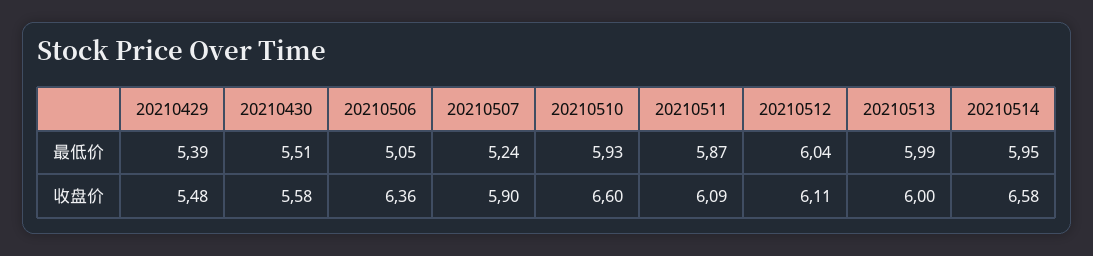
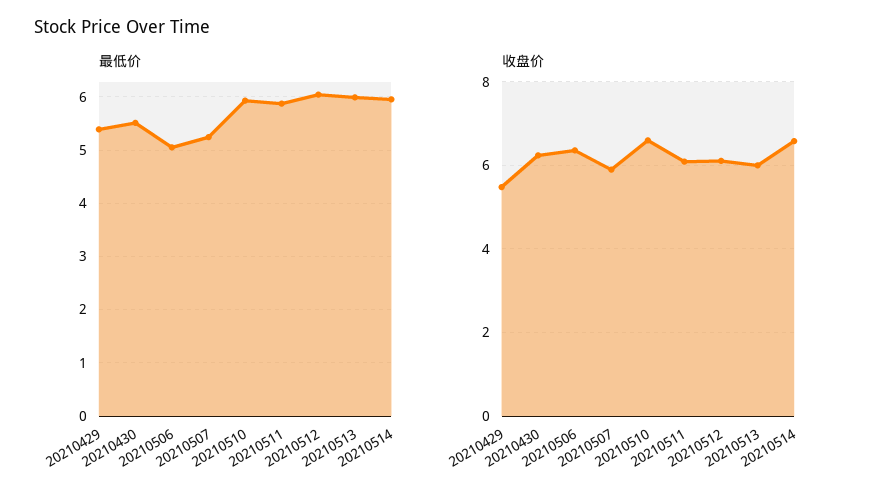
收盘价, 20210430: 5.58 -> 6.2

